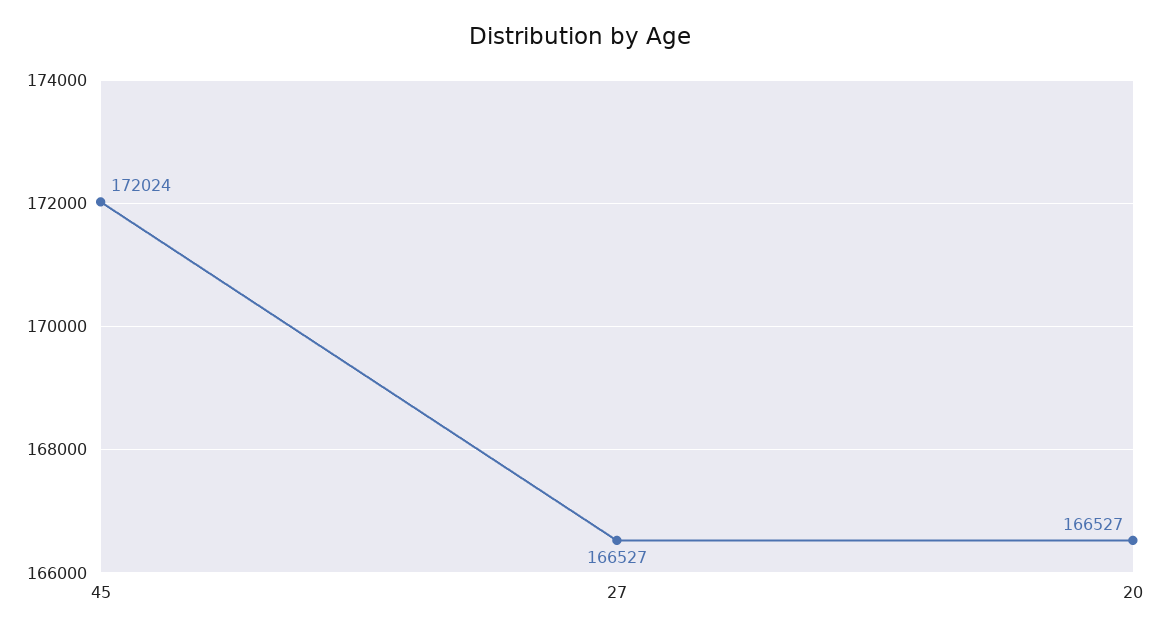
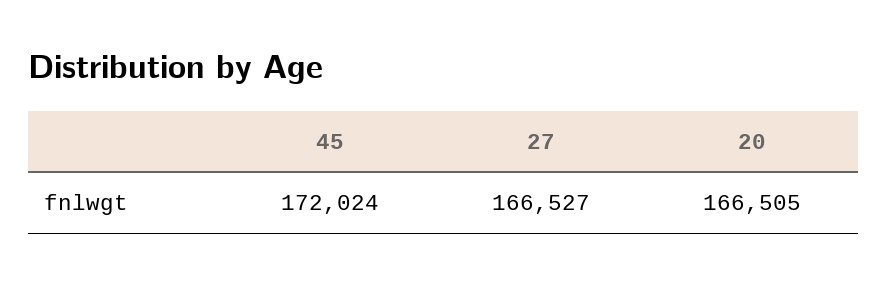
20: 166527 -> 166505

